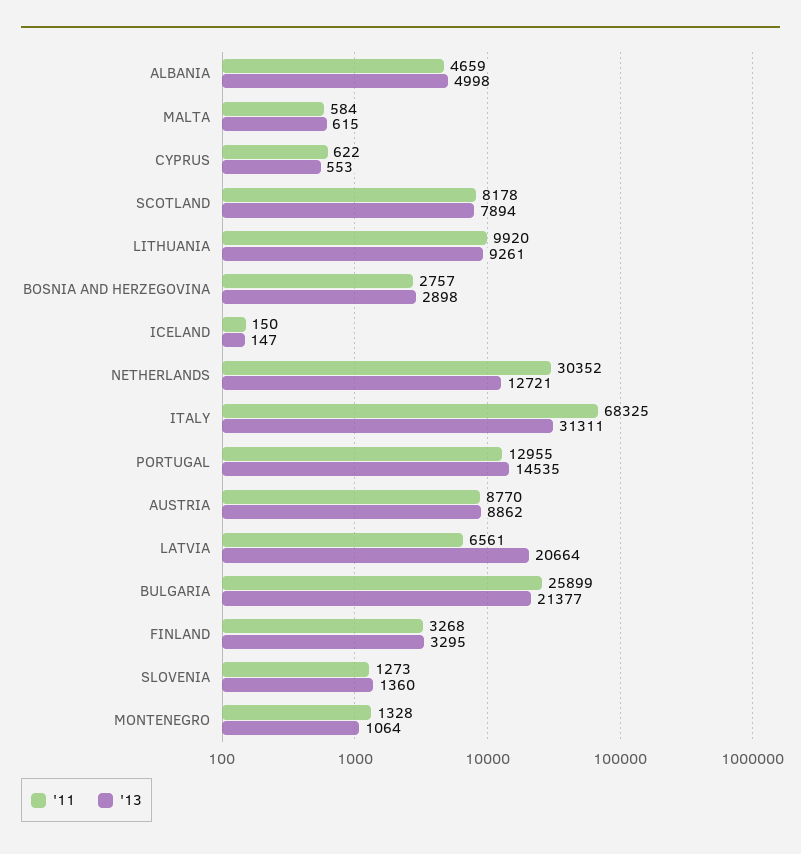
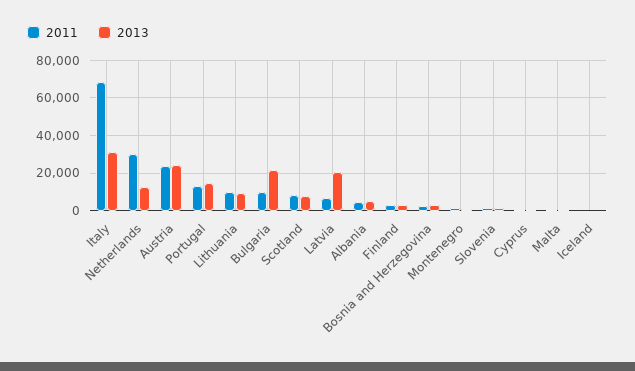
'11, AUSTRIA: 8770 -> 25000
'13, AUSTRIA: 8862 -> 25000
'11, BULGARIA: 25899 -> 10000

